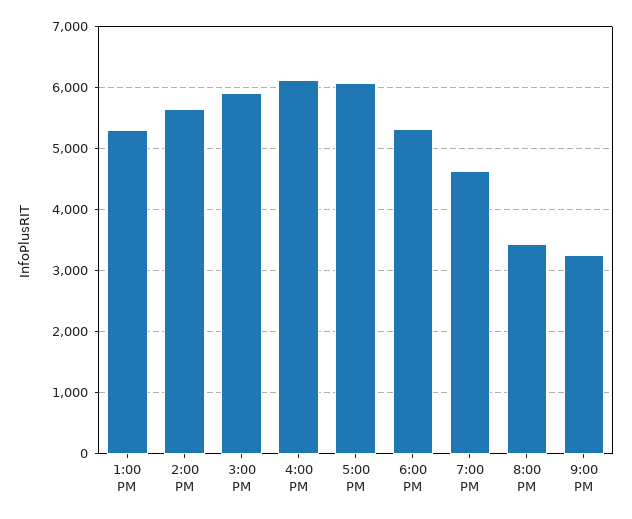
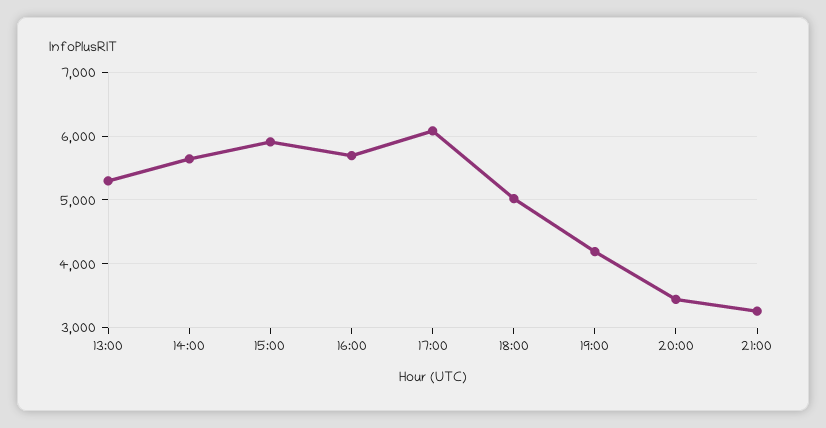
4:00 PM: 6100 -> 5700
6:00 PM: 5300 -> 5000
7:00 PM: 4600 -> 4200

